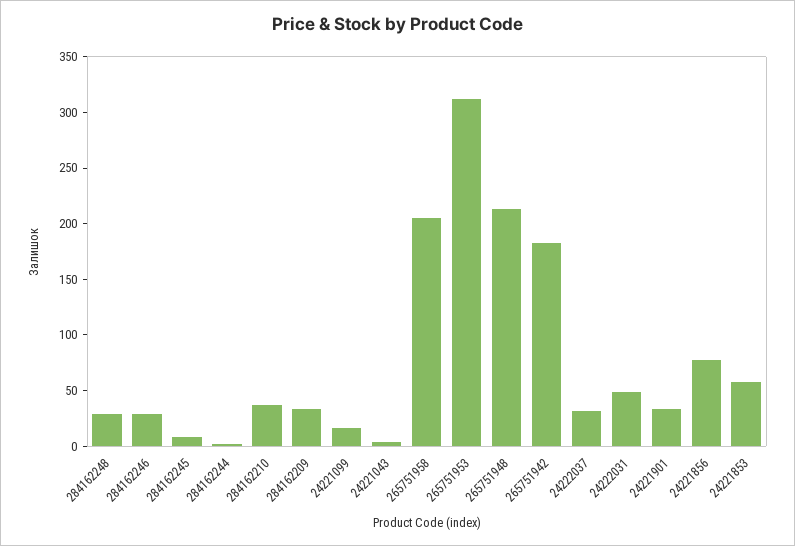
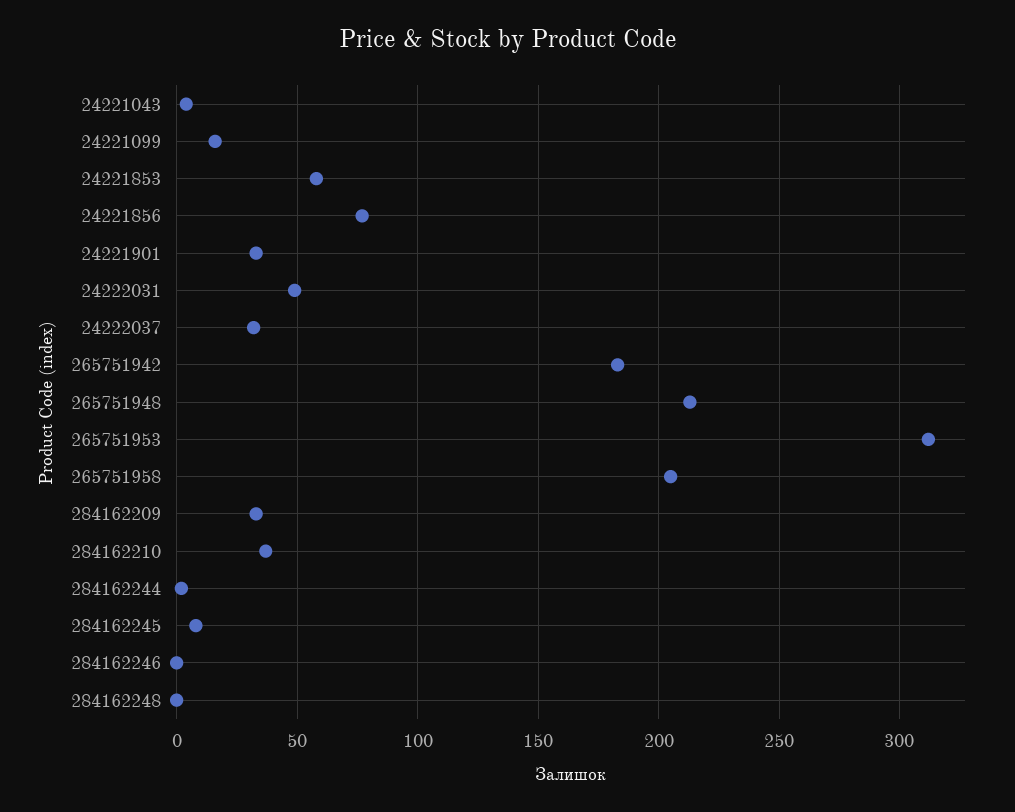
284162248: 30 -> 0
284162246: 30 -> 0

